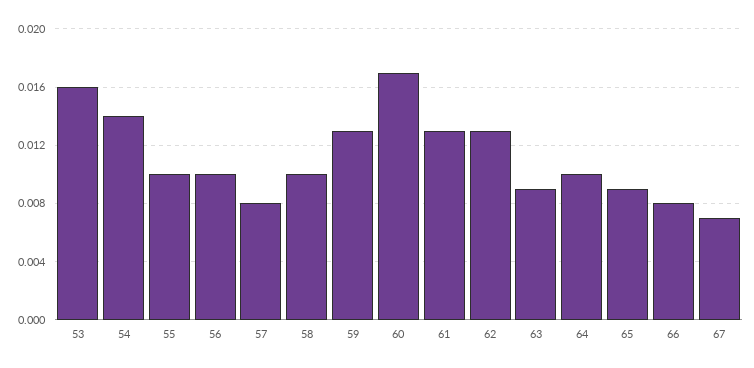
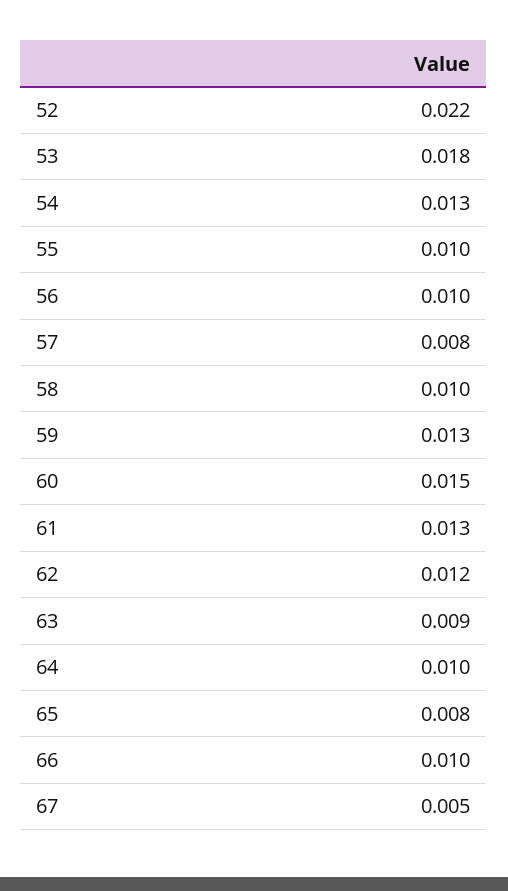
53: 0.016 -> 0.018
54: 0.014 -> 0.013
60: 0.017 -> 0.015
62: 0.013 -> 0.012
65: 0.009 -> 0.008
66: 0.008 -> 0.01
67: 0.007 -> 0.005
52: none -> 0.022

